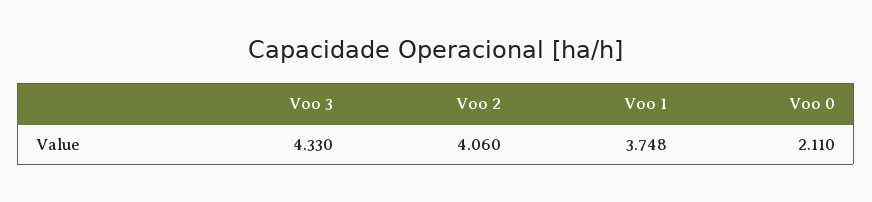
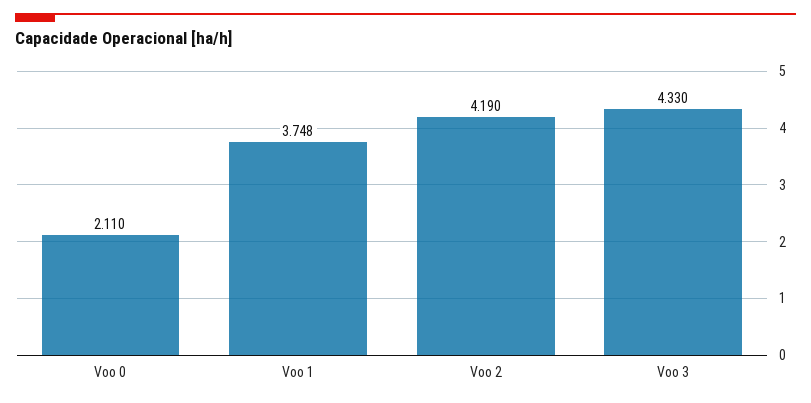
Voo 2: 4.06 -> 4.19

